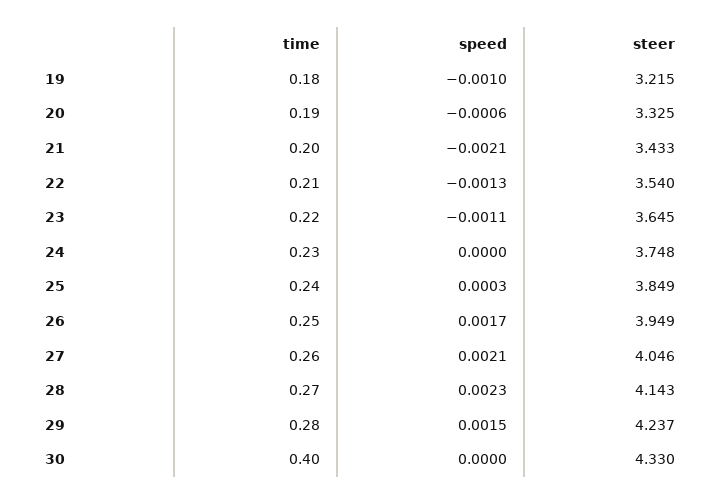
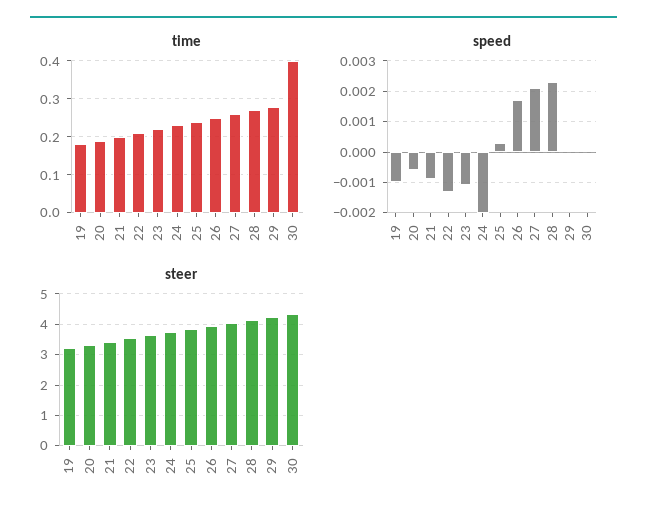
speed, 21: -0.0021 -> -0.001
speed, 24: 0 -> -0.002
speed, 29: 0.0015 -> 0

